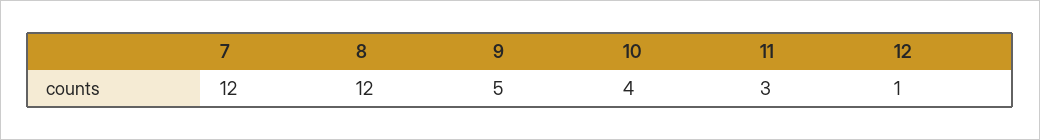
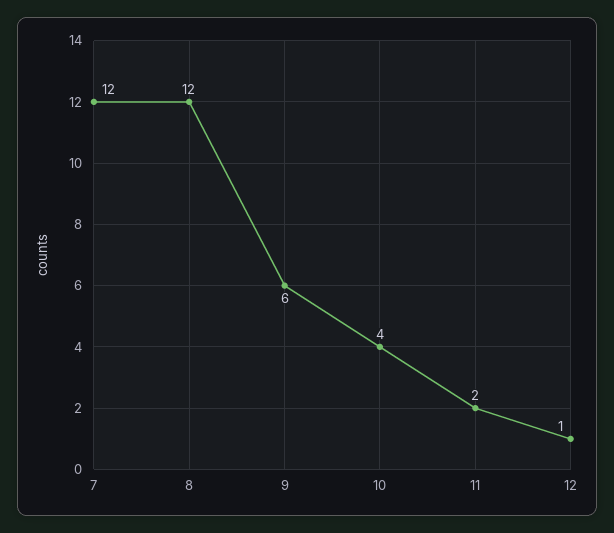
9: 5 -> 6
11: 3 -> 2

